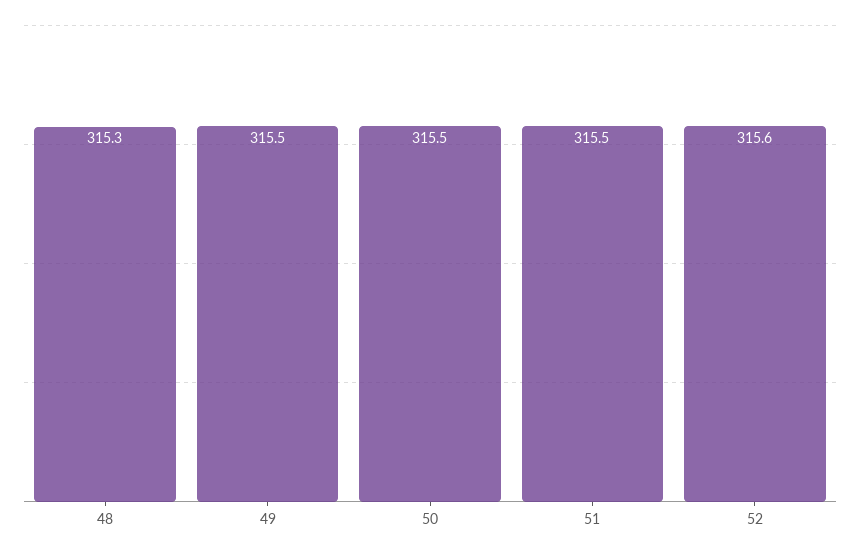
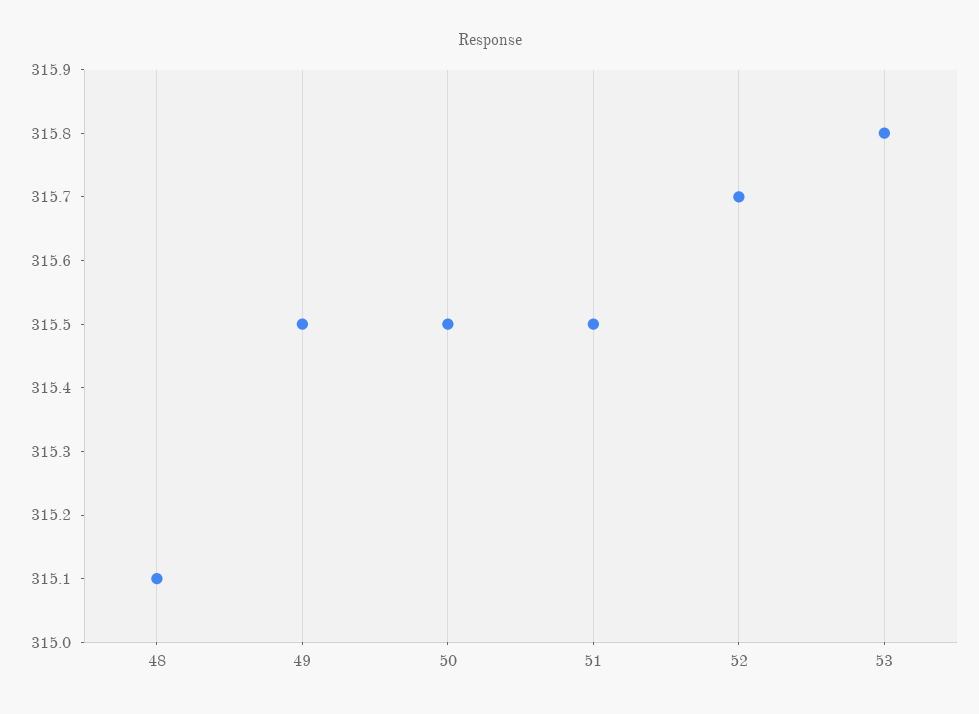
48: 315.3 -> 315.1
52: 315.6 -> 315.7
53: none -> 315.8

